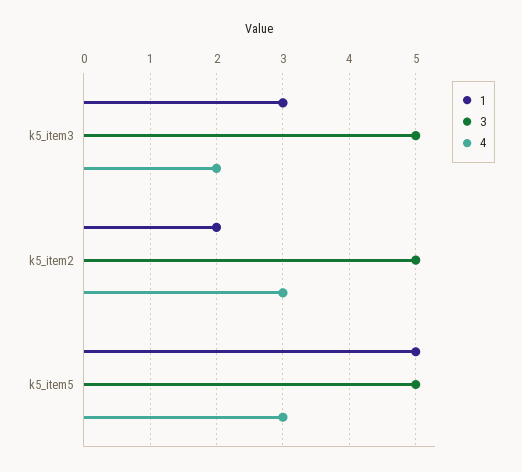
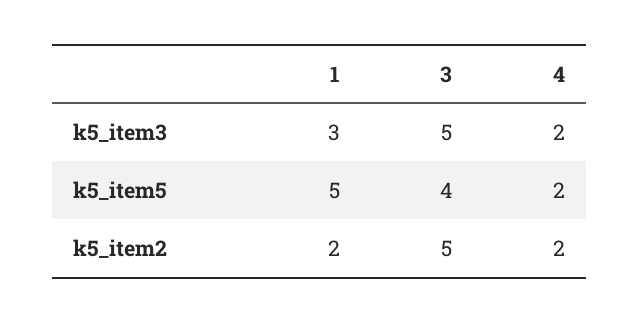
4, k5_item2: 3 -> 2
3, k5_item5: 5 -> 4
4, k5_item5: 3 -> 2

